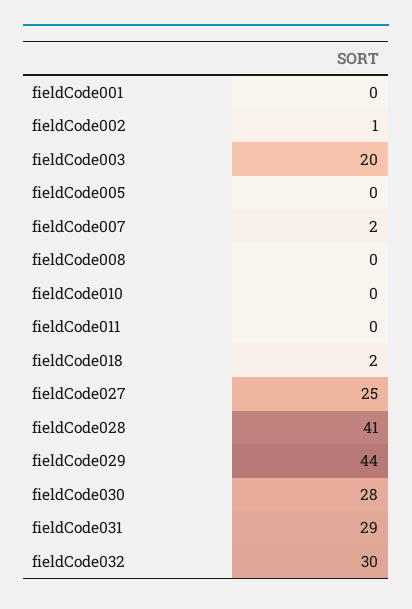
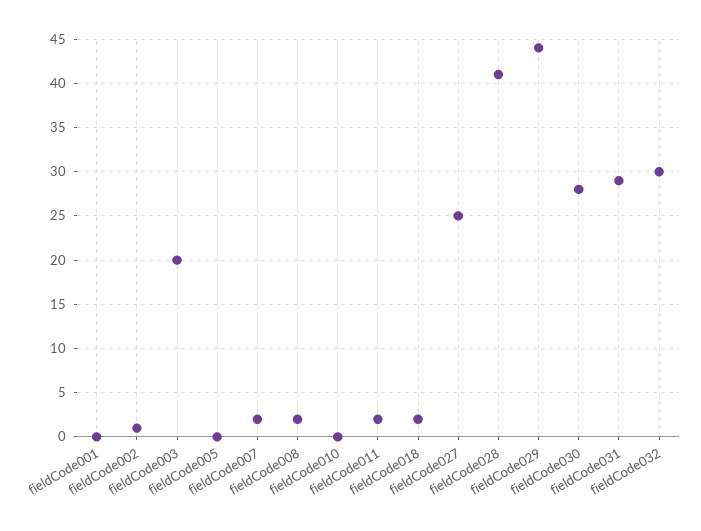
fieldCode008: 0 -> 2
fieldCode011: 0 -> 2

